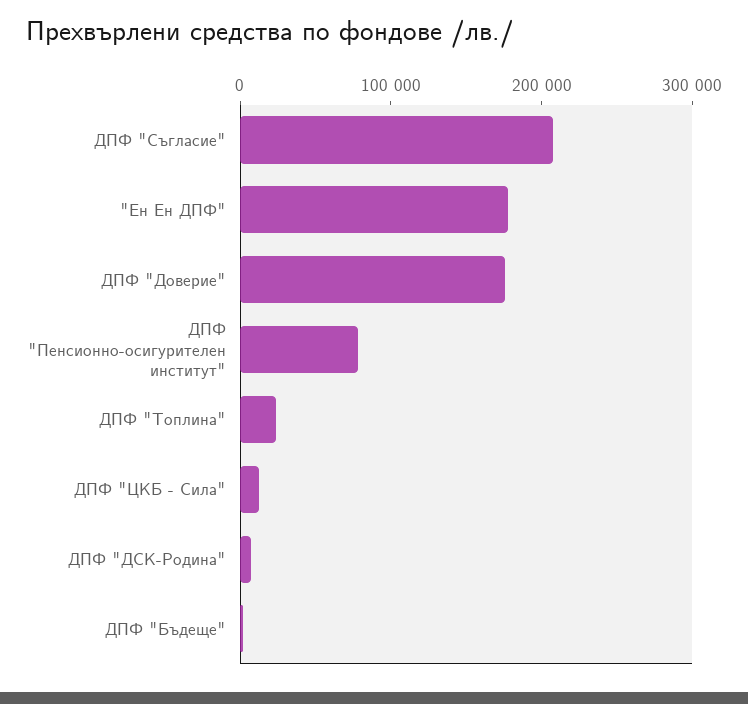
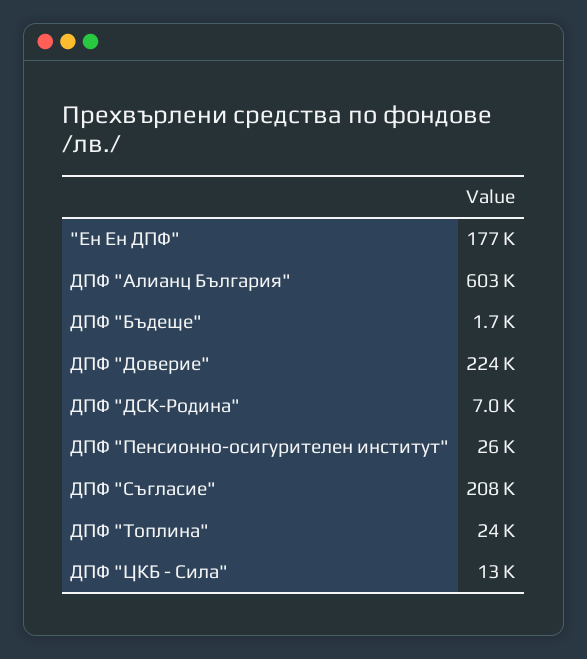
ДПФ "Доверие": 180000 -> 224000
ДПФ "Пенсионно-осигурителен институт": 80000 -> 26000
ДПФ "Алианц България": none -> 603000

